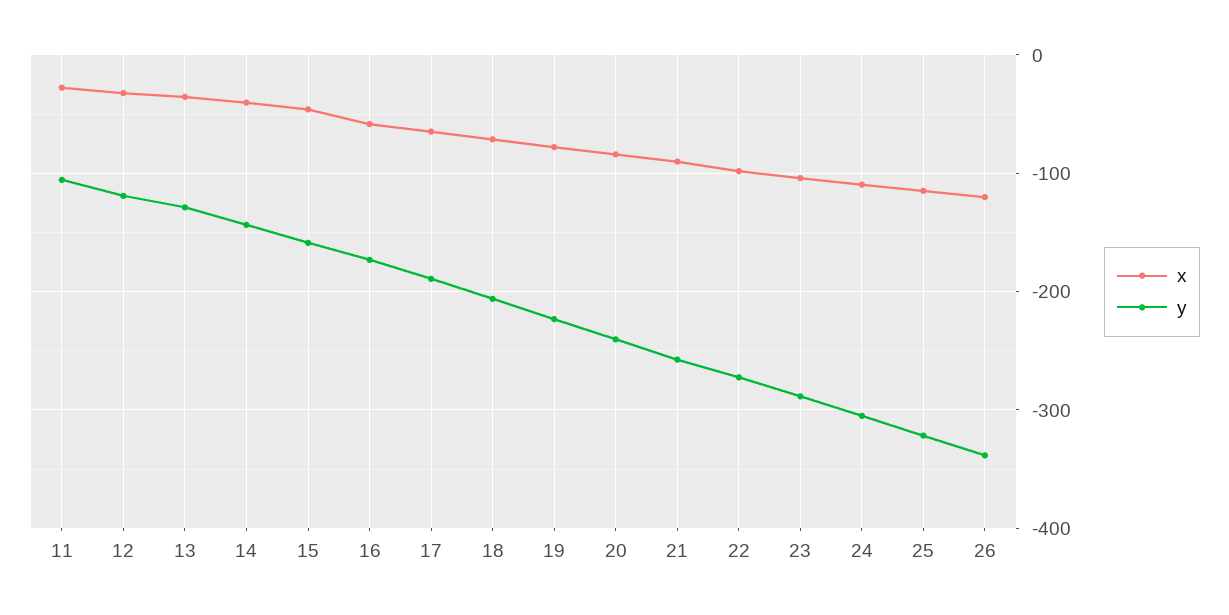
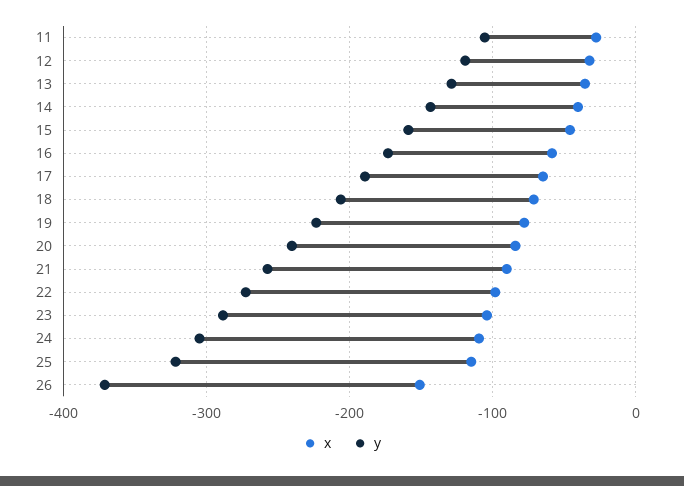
x, 26: -120 -> -150
y, 26: -340 -> -370

